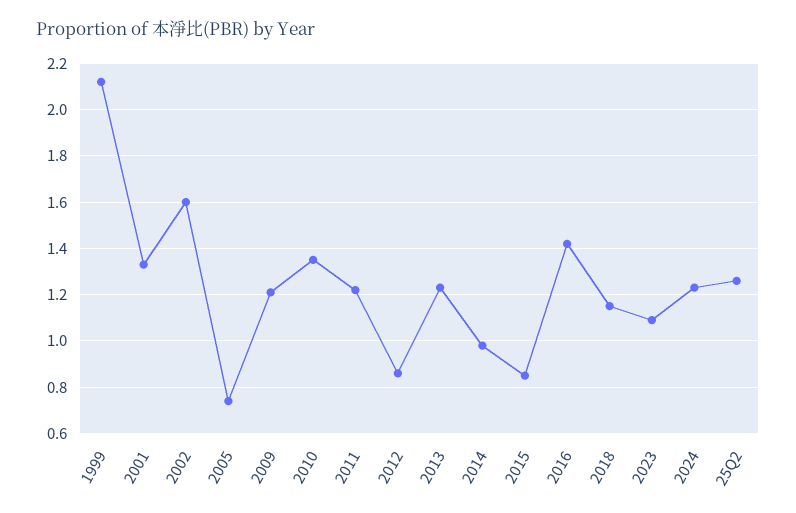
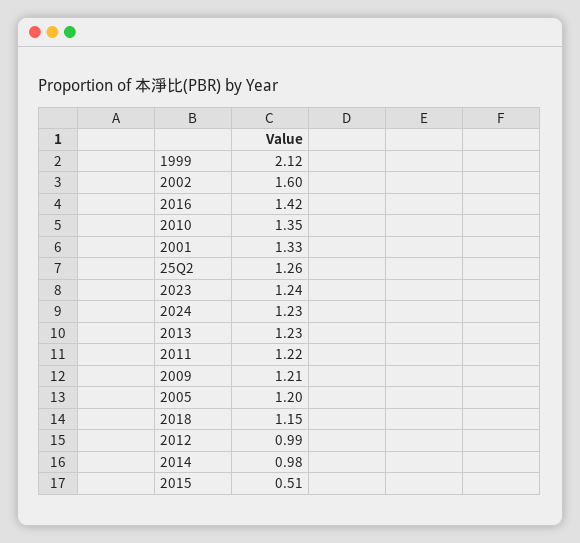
2005: 0.75 -> 1.2
2012: 0.85 -> 0.99
2015: 0.85 -> 0.51
2023: 1.1 -> 1.24

